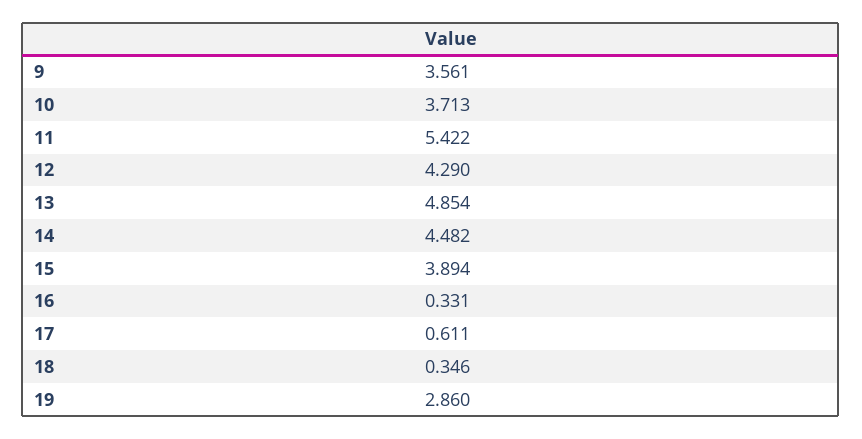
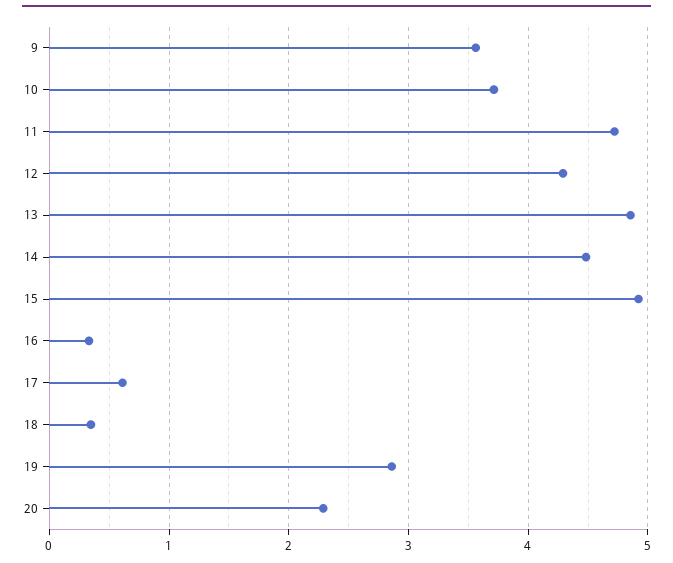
11: 5.422 -> 4.7
15: 3.894 -> 4.9
20: none -> 2.3

